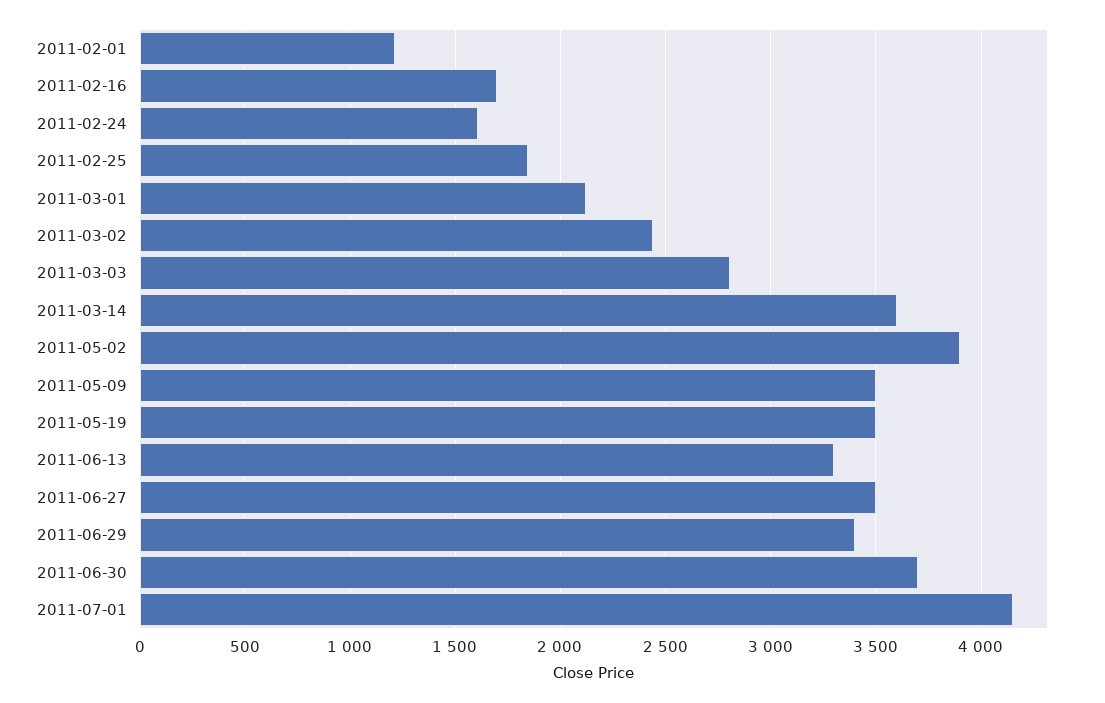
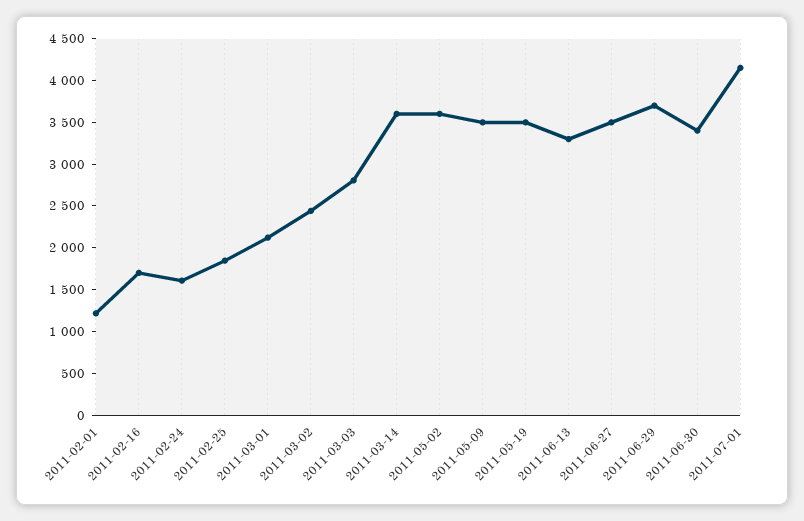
2011-05-02: 3900 -> 3600
2011-06-29: 3400 -> 3700
2011-06-30: 3700 -> 3400

